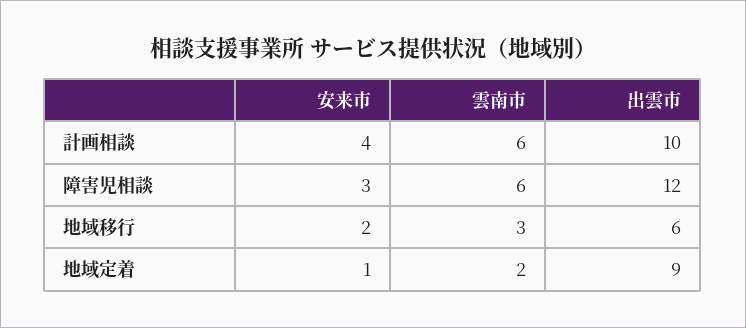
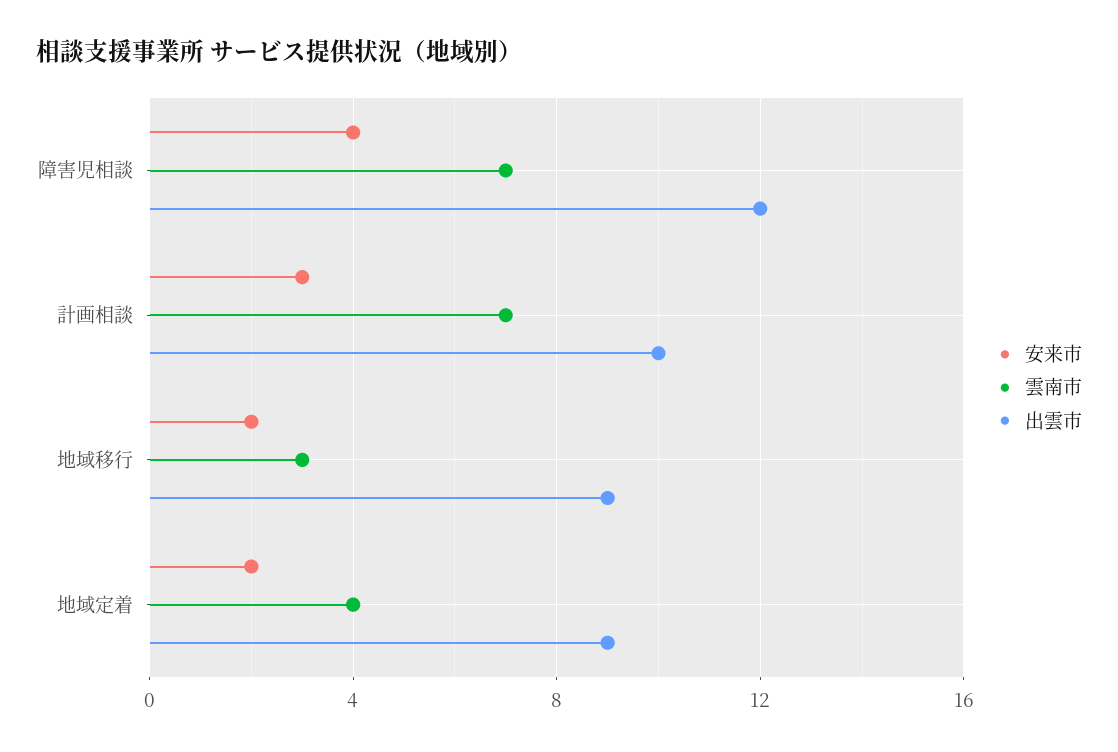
安来市, 計画相談: 4 -> 3
雲南市, 計画相談: 6 -> 7
安来市, 障害児相談: 3 -> 4
雲南市, 障害児相談: 6 -> 7
出雲市, 地域移行: 6 -> 9
安来市, 地域定着: 1 -> 2
雲南市, 地域定着: 2 -> 4

